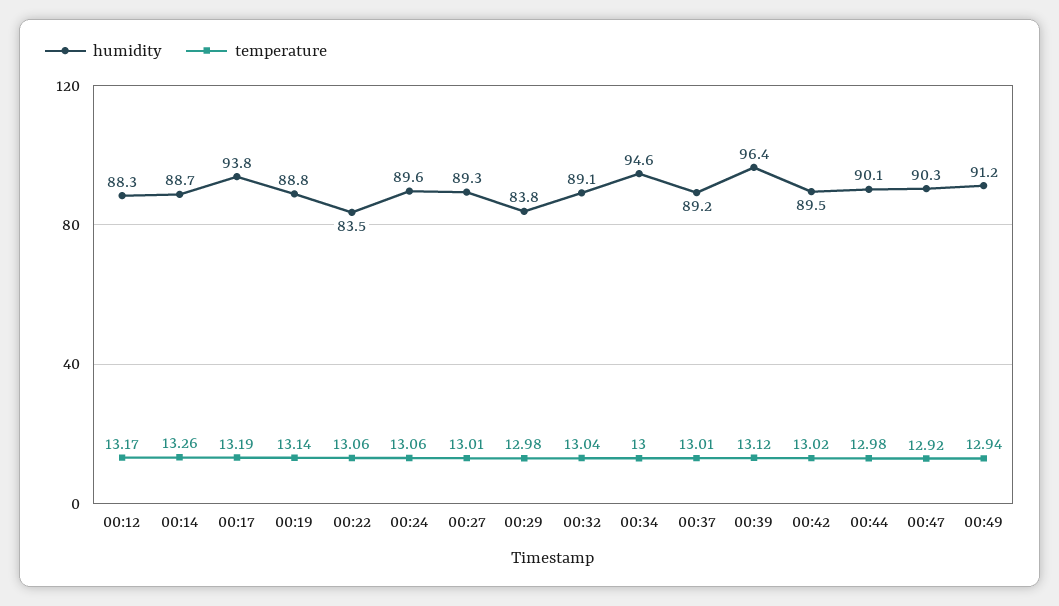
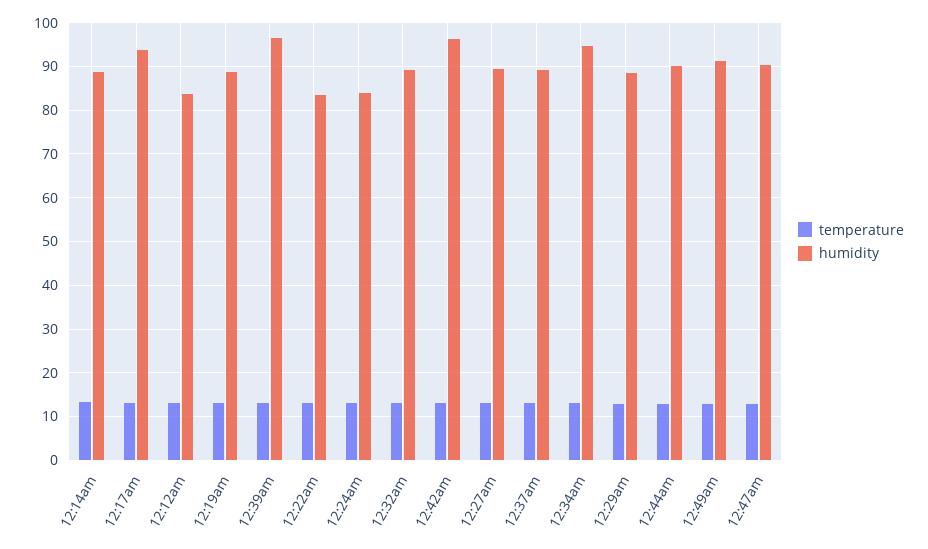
humidity, 00:12: 88.3 -> 84
humidity, 00:24: 89.6 -> 84
humidity, 00:29: 83.8 -> 88
humidity, 00:42: 89.5 -> 96

